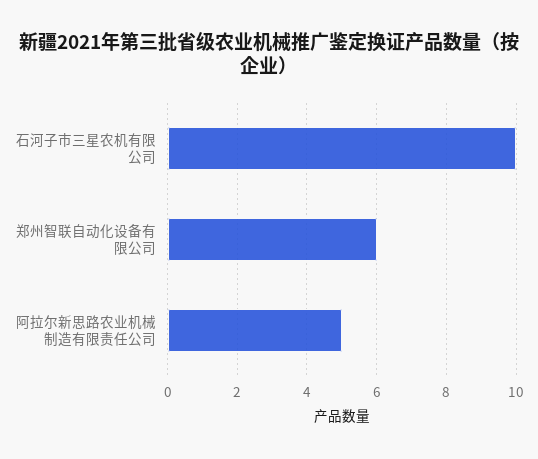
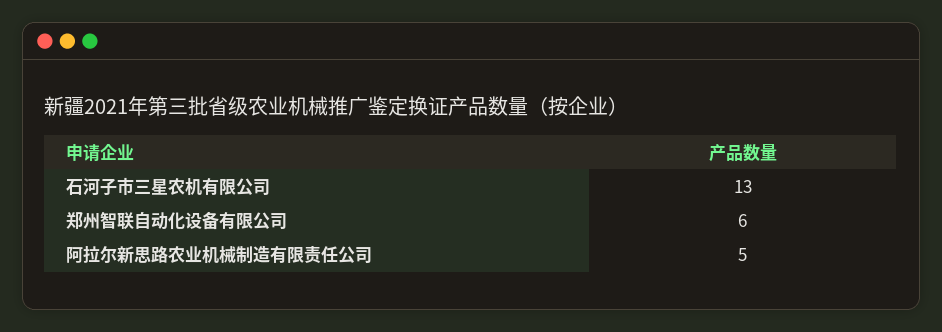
石河子市三星农机有限公司: 10 -> 13

